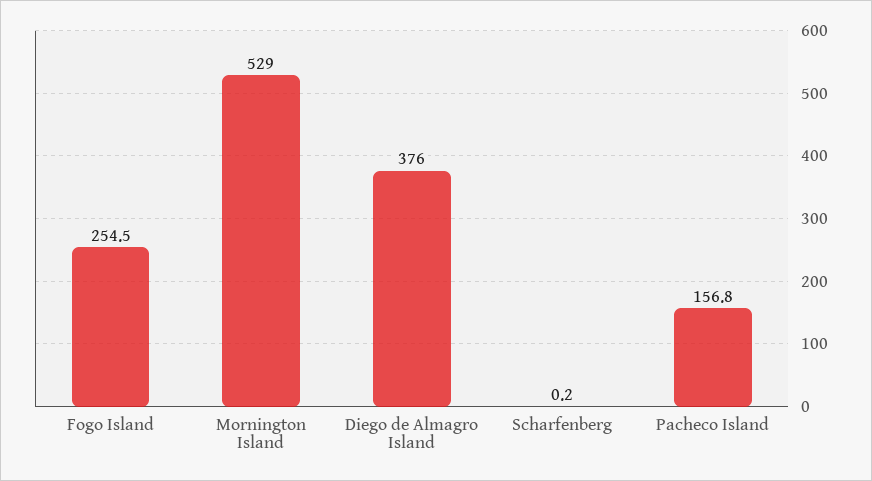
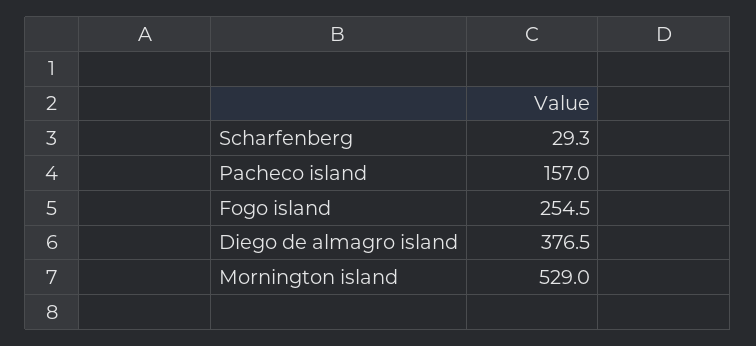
Diego de Almagro Island: 376 -> 376.5
Scharfenberg: 0.2 -> 29.3
Pacheco Island: 156.8 -> 157

